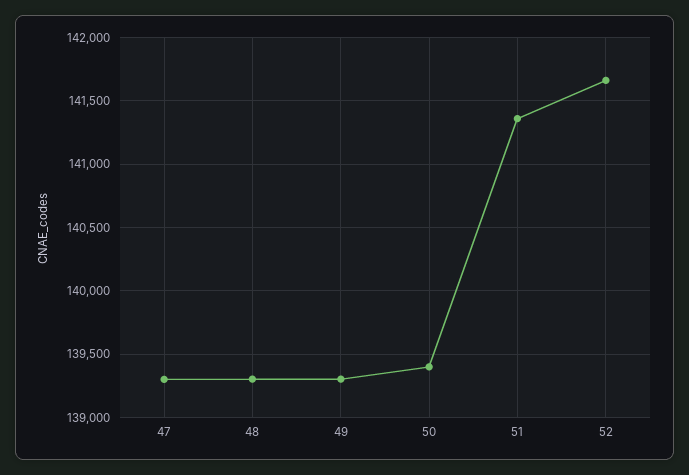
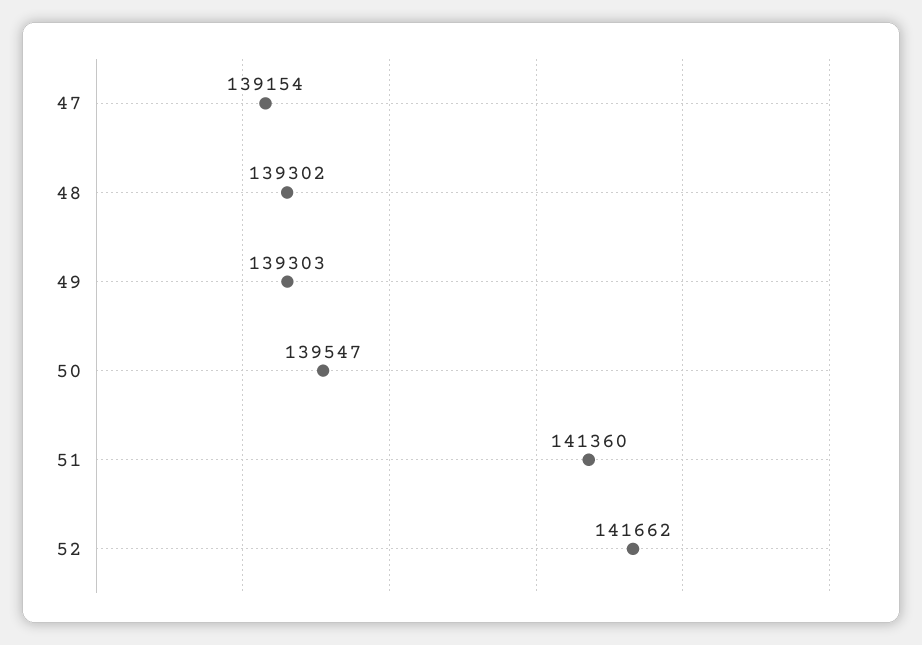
47: 139300 -> 139154
50: 139400 -> 139547

